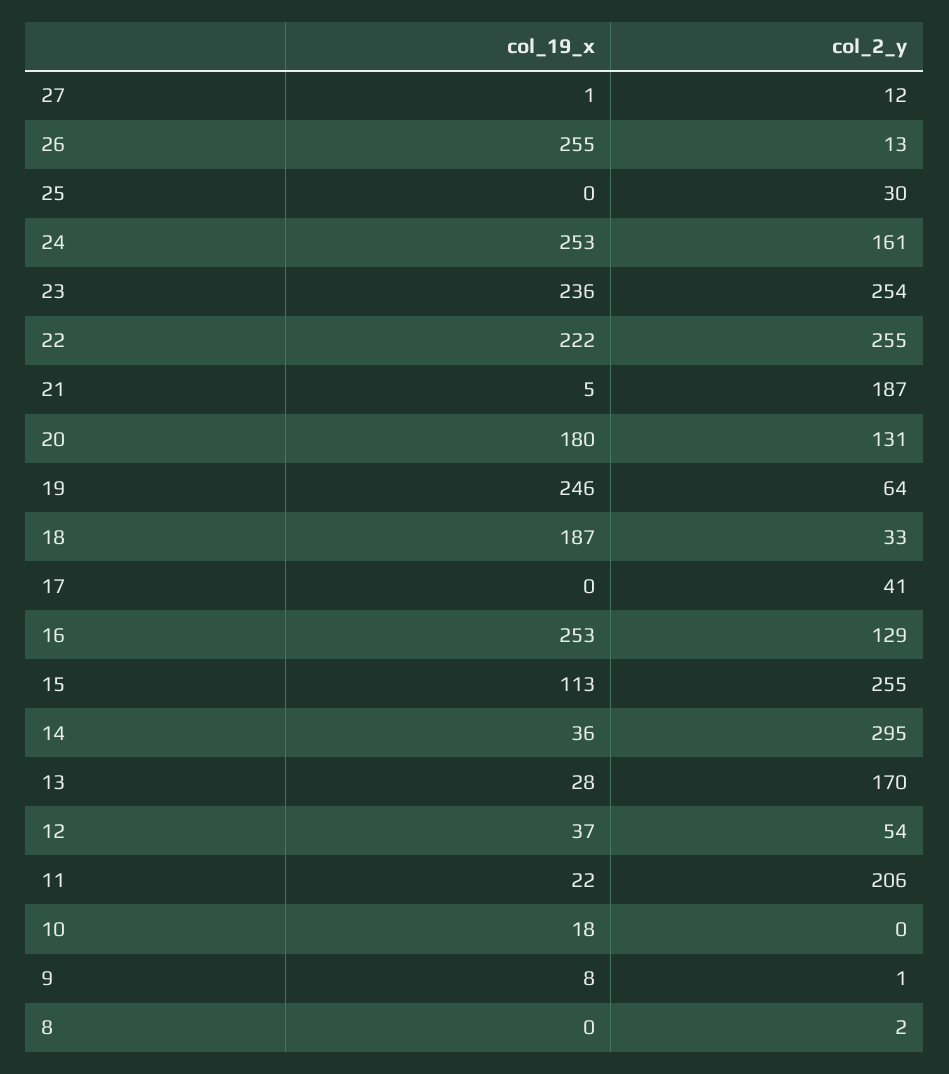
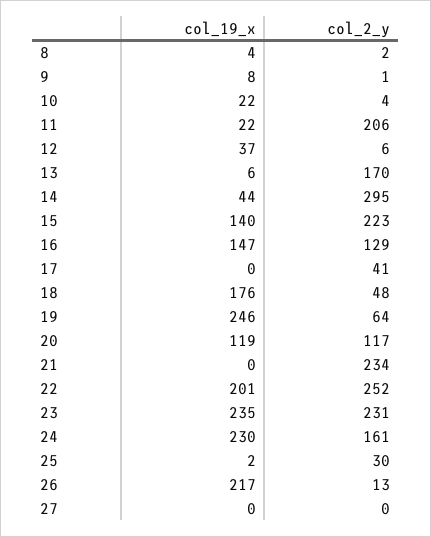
col_19_x, 27: 1 -> 0
col_2_y, 27: 12 -> 0
col_19_x, 26: 255 -> 217
col_19_x, 25: 0 -> 2
col_19_x, 24: 253 -> 230
col_19_x, 23: 236 -> 235
col_2_y, 23: 254 -> 231
col_19_x, 22: 222 -> 201
col_2_y, 22: 255 -> 252
col_19_x, 21: 5 -> 0
col_2_y, 21: 187 -> 234
col_19_x, 20: 180 -> 119
col_2_y, 20: 131 -> 117
col_19_x, 18: 187 -> 176
col_2_y, 18: 33 -> 48
col_19_x, 16: 253 -> 147
col_19_x, 15: 113 -> 140
col_2_y, 15: 255 -> 223
col_19_x, 14: 36 -> 44
col_19_x, 13: 28 -> 6
col_2_y, 12: 54 -> 6
col_19_x, 10: 18 -> 22
col_2_y, 10: 0 -> 4
col_19_x, 8: 0 -> 4

